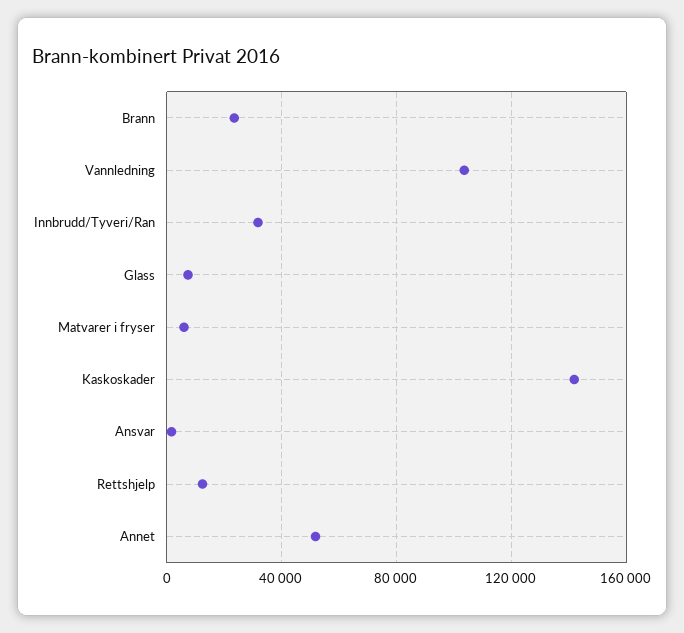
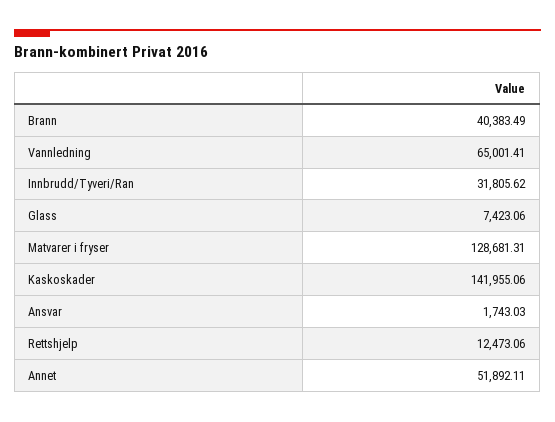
Brann: 25000 -> 40383.49
Vannledning: 105000 -> 65001.41
Matvarer i fryser: 5000 -> 128681.31

